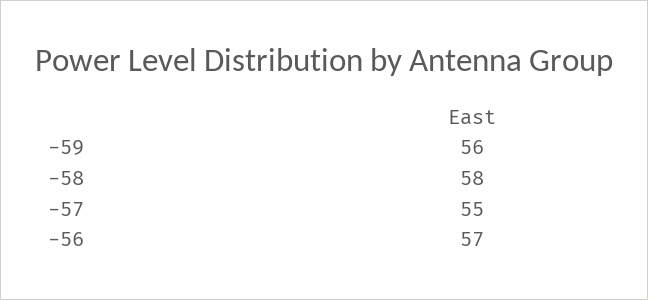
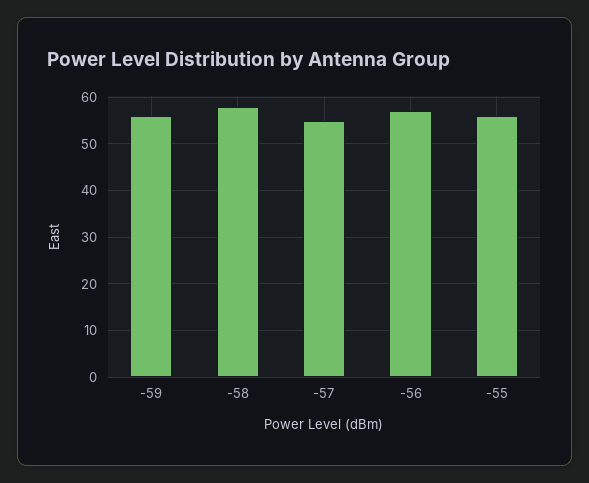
-55: none -> 55

